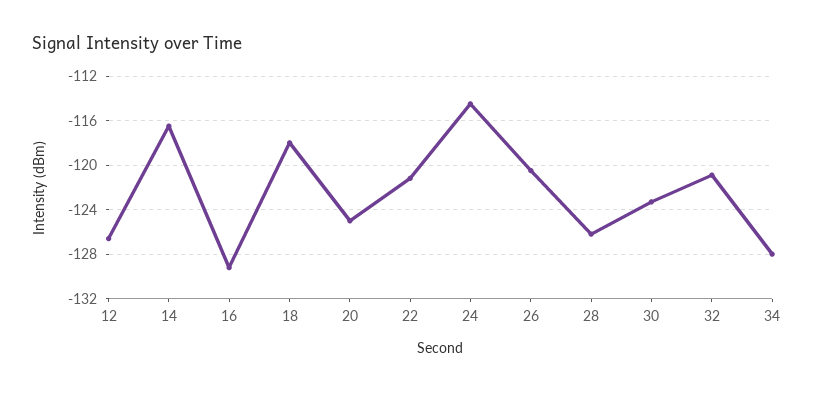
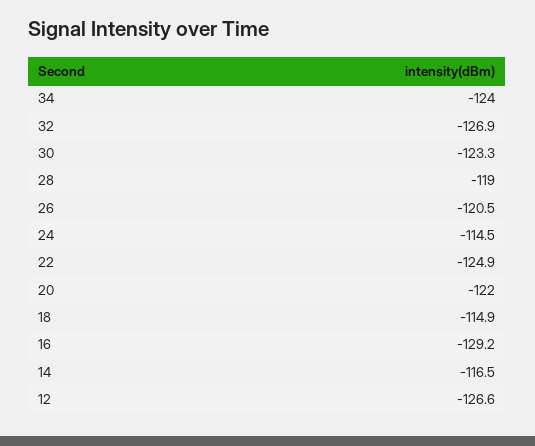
18: -118 -> -114.9
20: -125 -> -122
22: -121 -> -124.9
28: -126 -> -119
32: -121 -> -126.9
34: -128 -> -124

